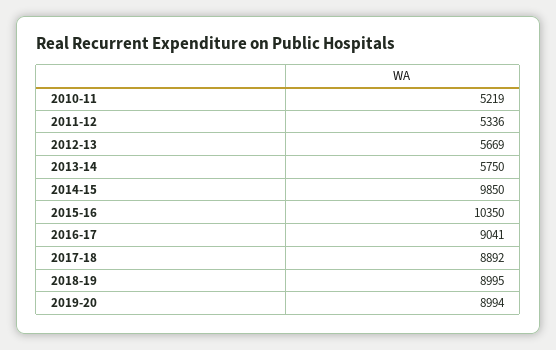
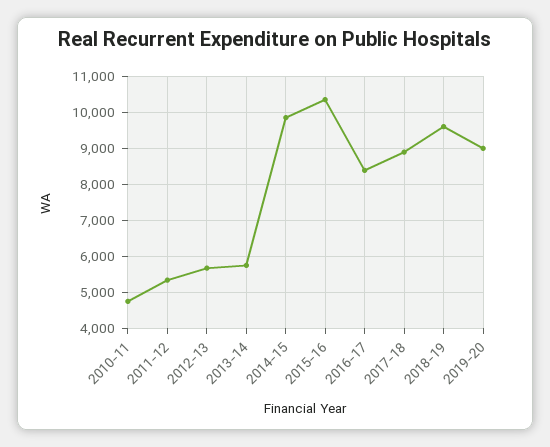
2010-11: 5219 -> 4800
2016-17: 9041 -> 8400
2018-19: 8995 -> 9600

